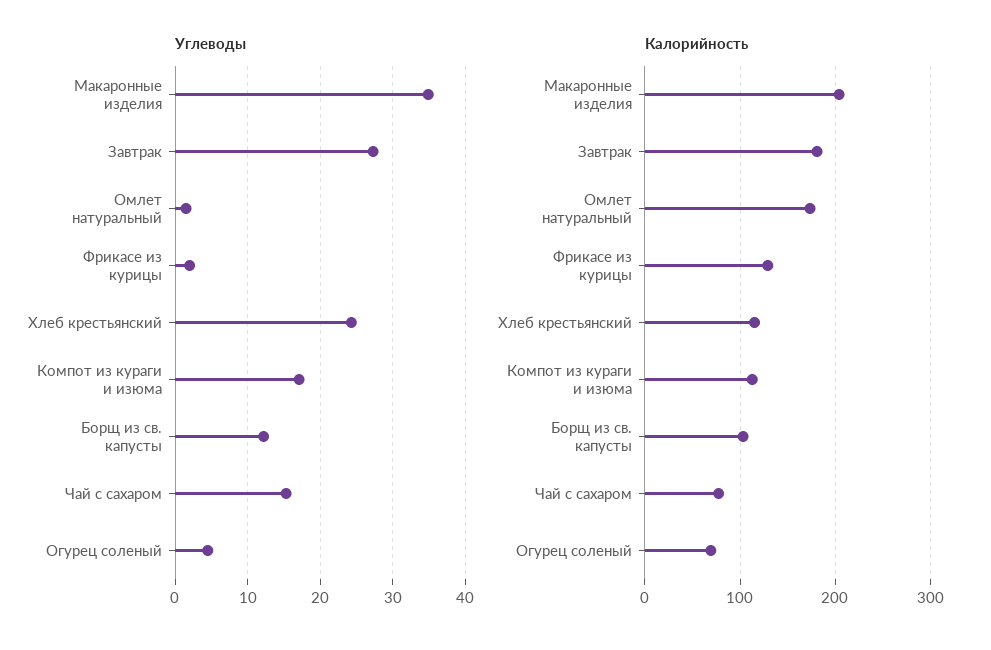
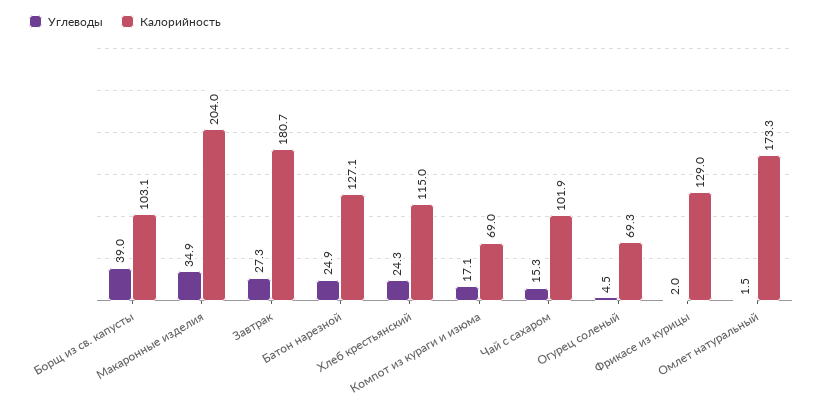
Углеводы, Борщ из св. капусты: 12 -> 39
Калорийность, Компот из кураги и изюма: 110 -> 69
Калорийность, Чай с сахаром: 80 -> 101.9
Углеводы, Батон нарезной: none -> 24.9
Калорийность, Батон нарезной: none -> 127.1

